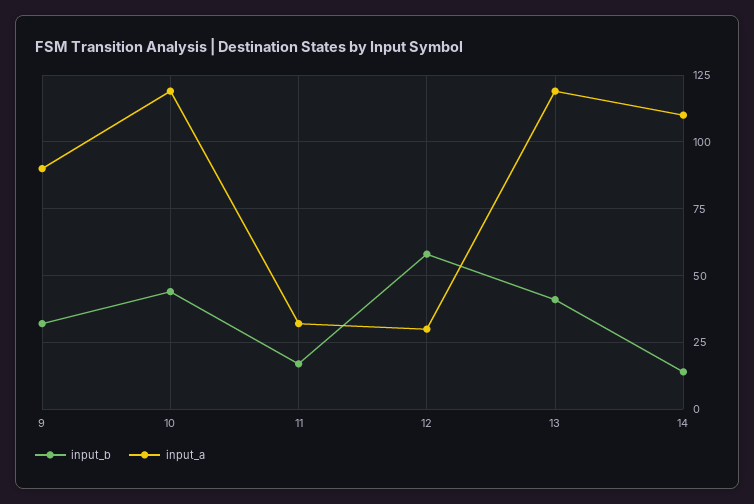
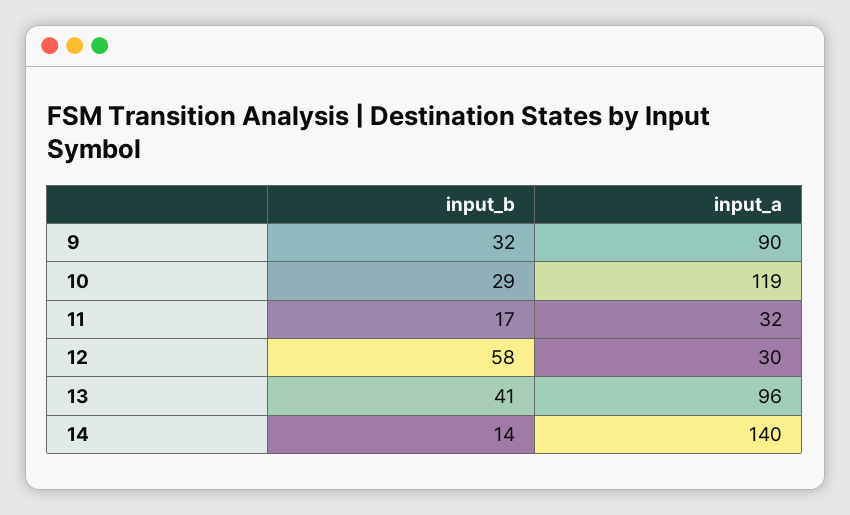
input_b, 10: 45 -> 29
input_a, 13: 120 -> 96
input_a, 14: 110 -> 140

